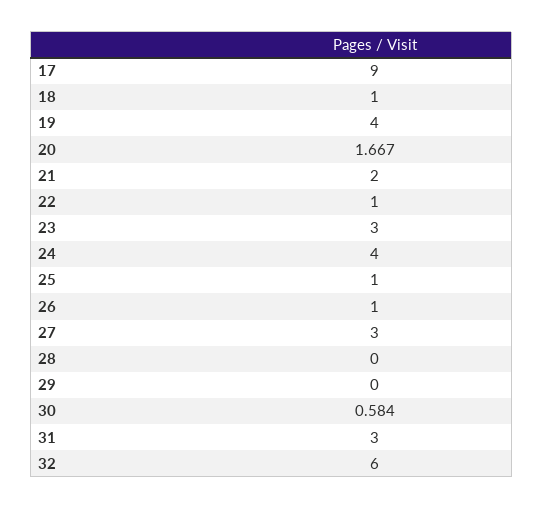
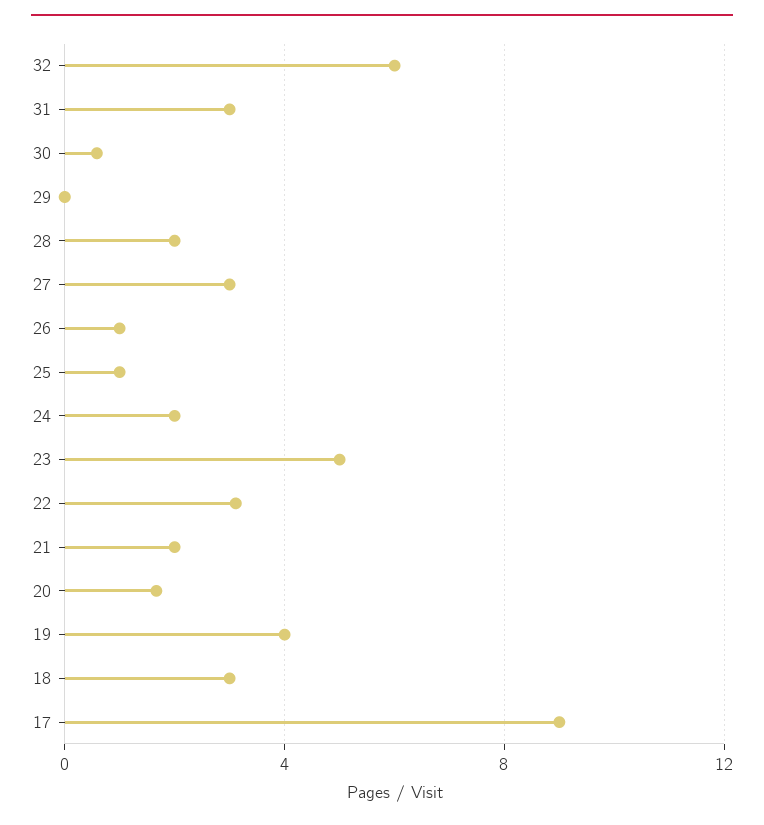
18: 1 -> 3
22: 1 -> 3
23: 3 -> 5
24: 4 -> 2
28: 0 -> 2

